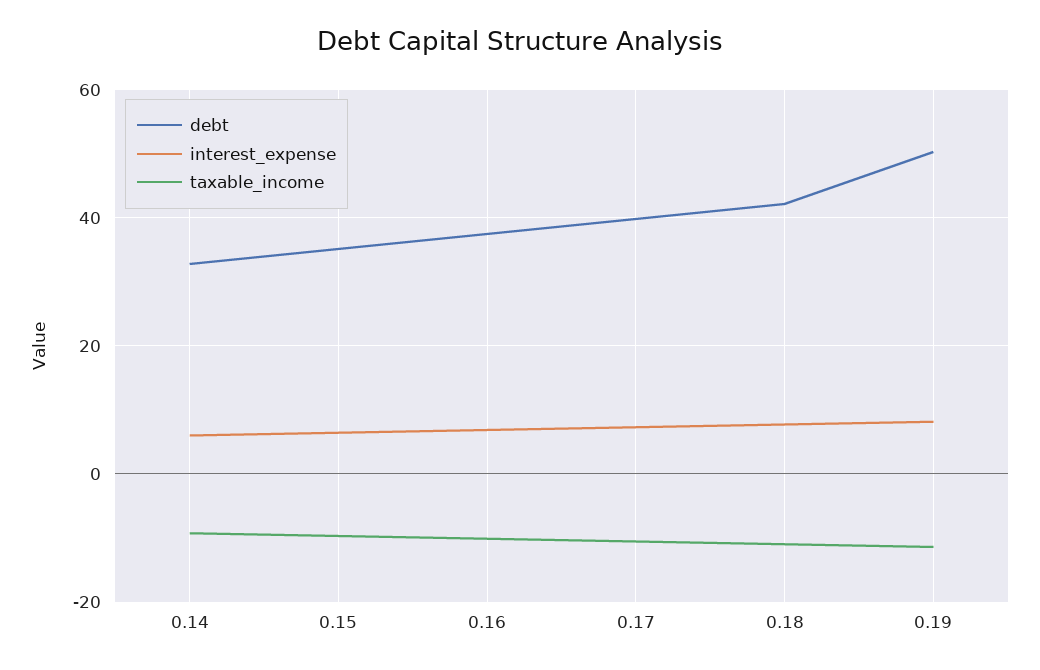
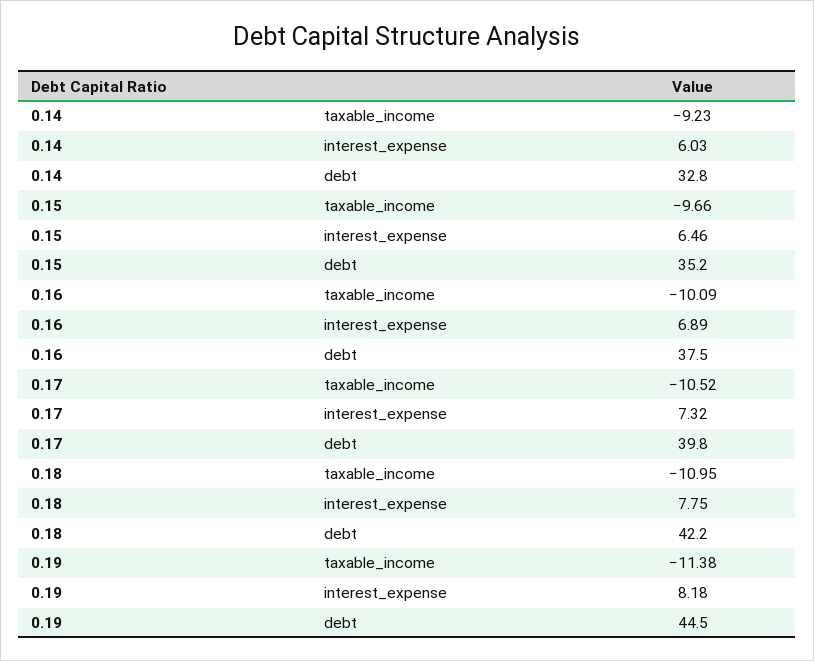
debt, 0.19: 50 -> 44.5

